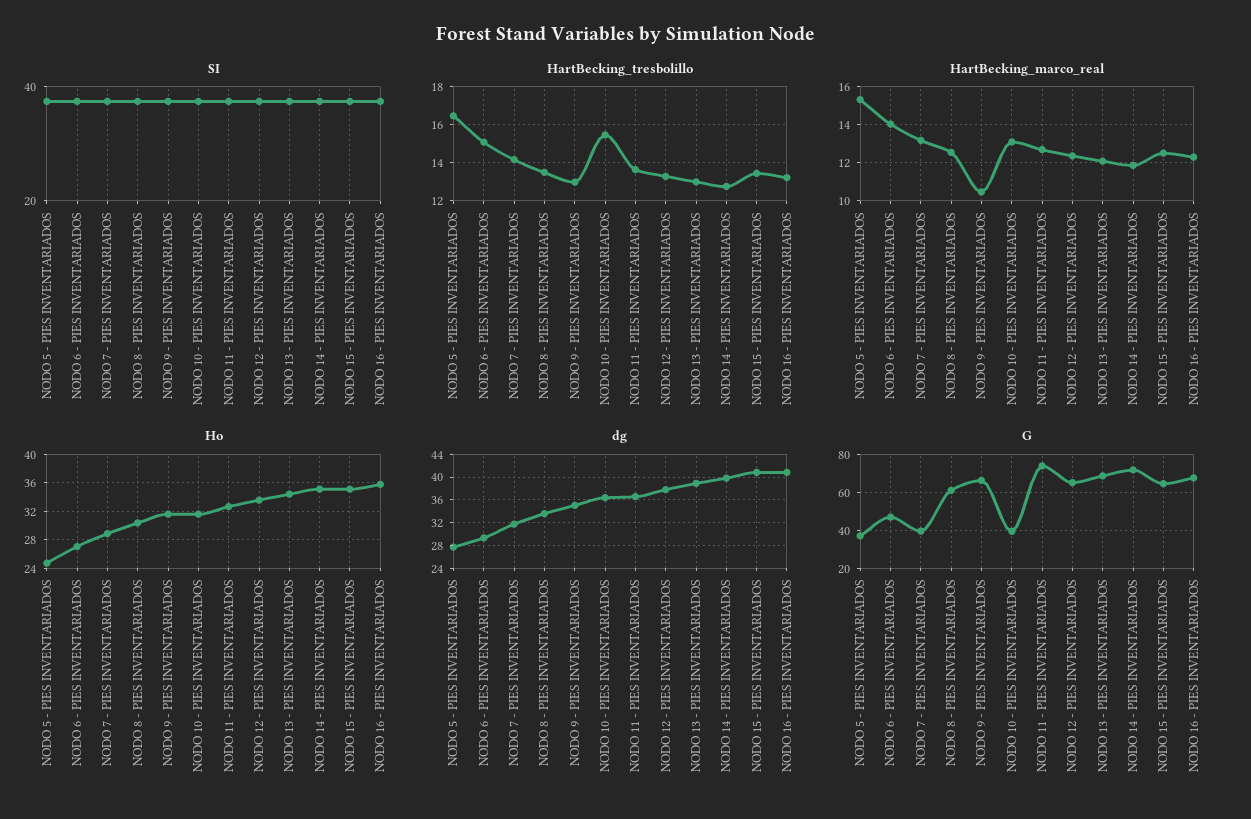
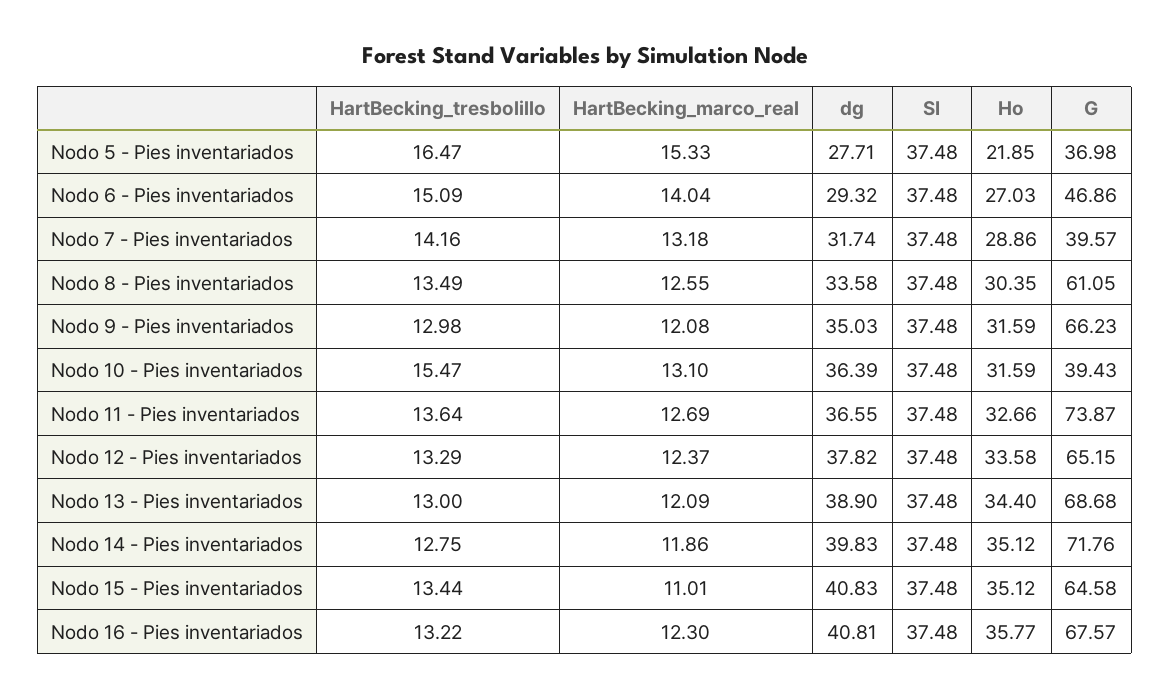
HartBecking_marco_real, NODO 9 - PIES INVENTARIADOS: 10.5 -> 12.08
HartBecking_marco_real, NODO 15 - PIES INVENTARIADOS: 12.5 -> 11.01
Ho, NODO 5 - PIES INVENTARIADOS: 25 -> 21.85

